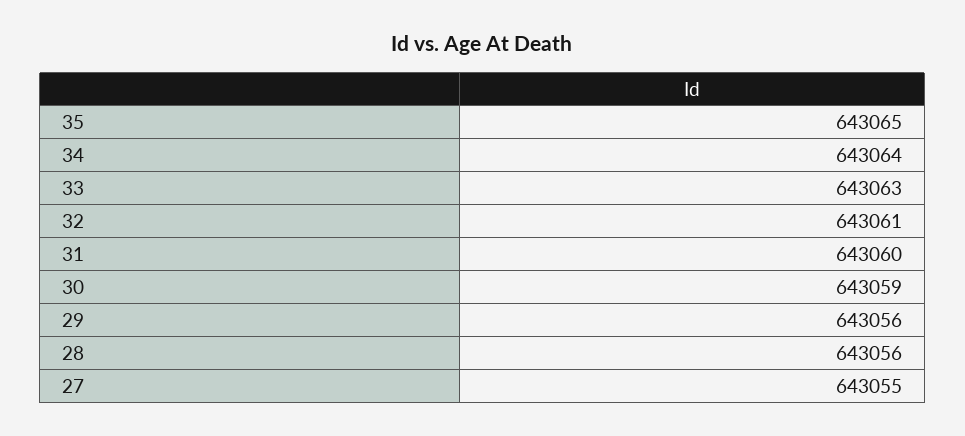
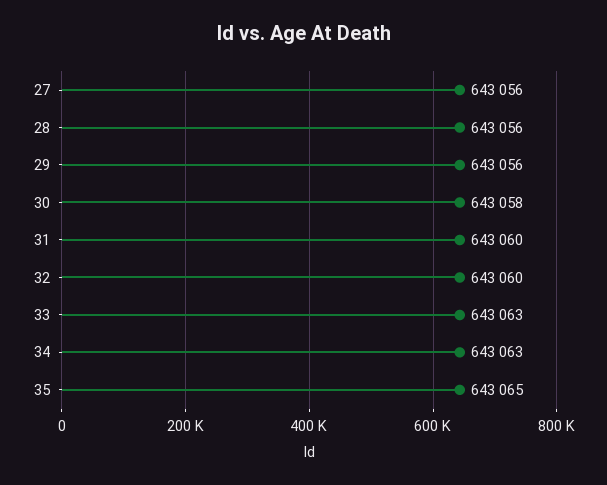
34: 643064 -> 643063
32: 643061 -> 643060
30: 643059 -> 643058
27: 643055 -> 643056

